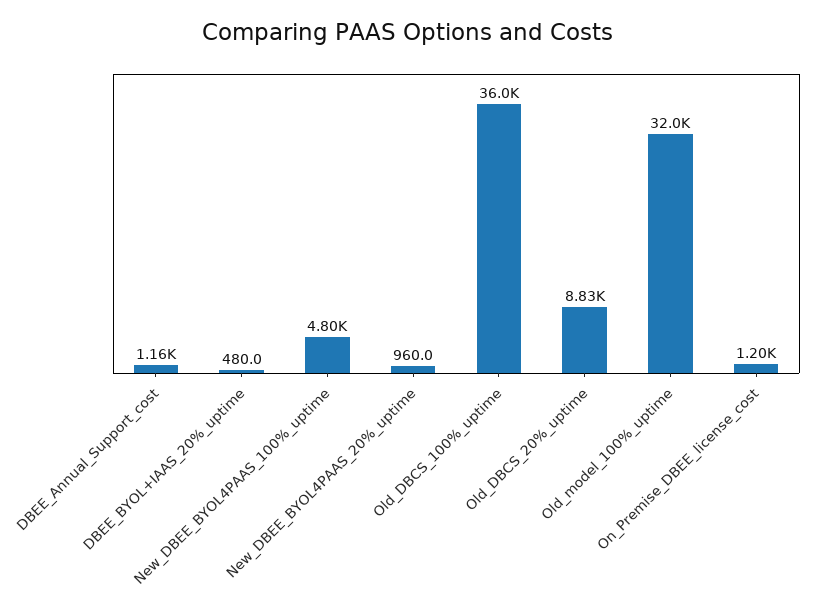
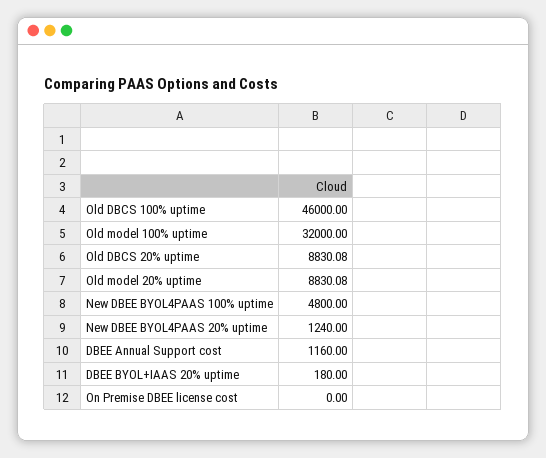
DBEE_BYOL+IAAS_20%_uptime: 480 -> 180
New_DBEE_BYOL4PAAS_20%_uptime: 960 -> 1240
Old_DBCS_100%_uptime: 36000 -> 46000
On_Premise_DBEE_license_cost: 1200 -> 0
Old model 20% uptime: none -> 8830.08

